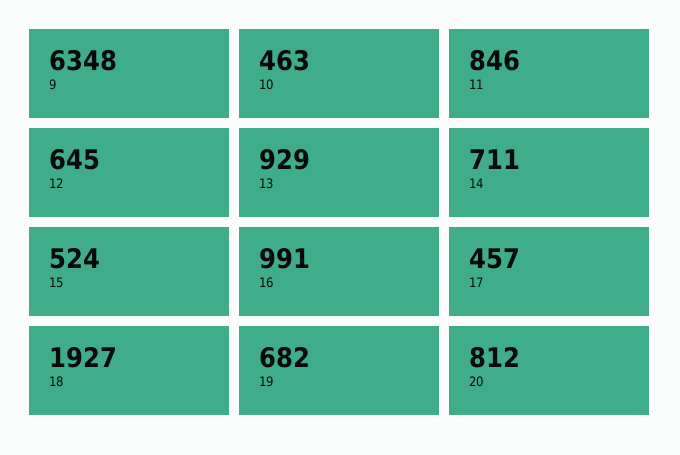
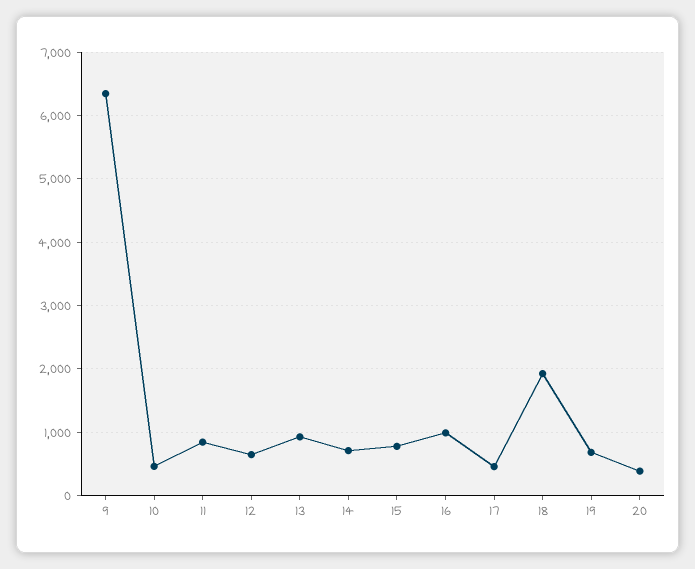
15: 524 -> 800
20: 812 -> 400

